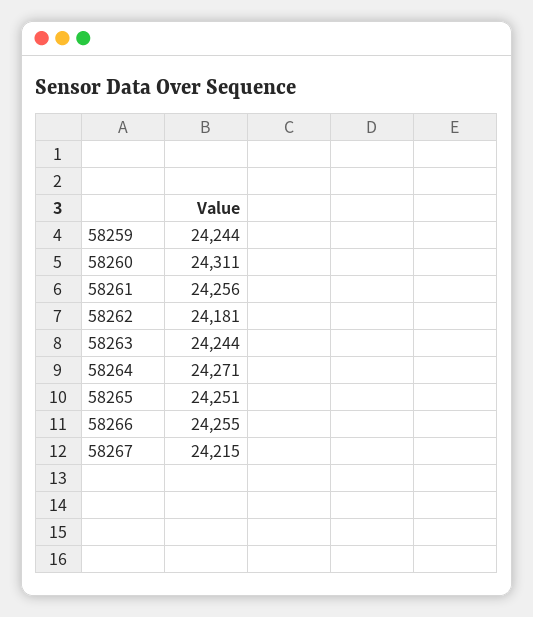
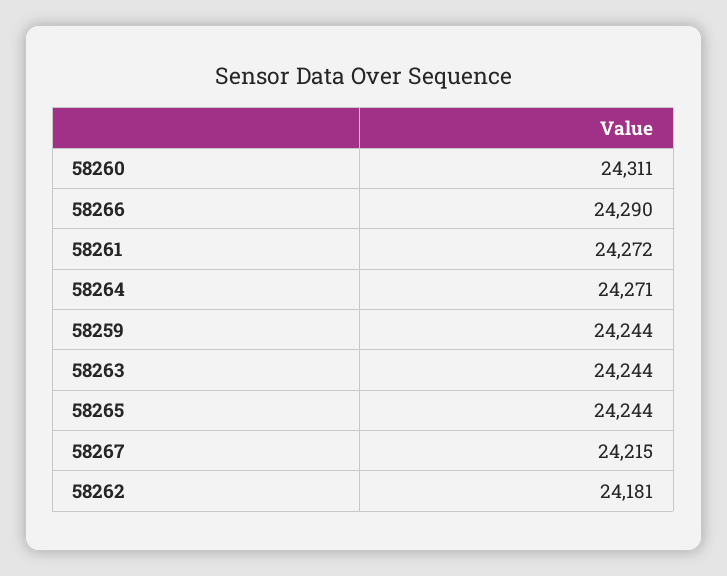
58261: 24256 -> 24272
58265: 24251 -> 24244
58266: 24255 -> 24290

